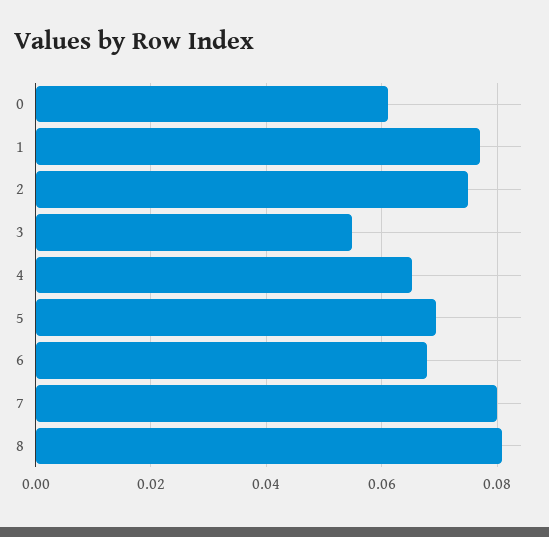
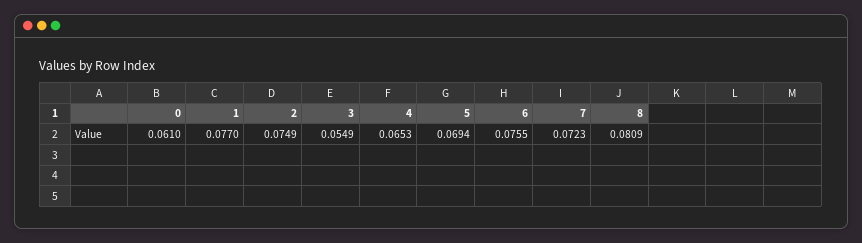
6: 0.068 -> 0.0755
7: 0.08 -> 0.0723

